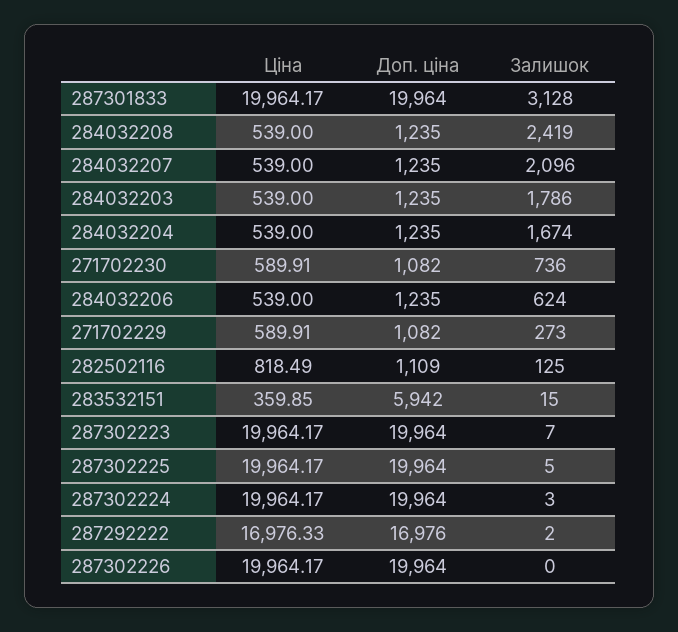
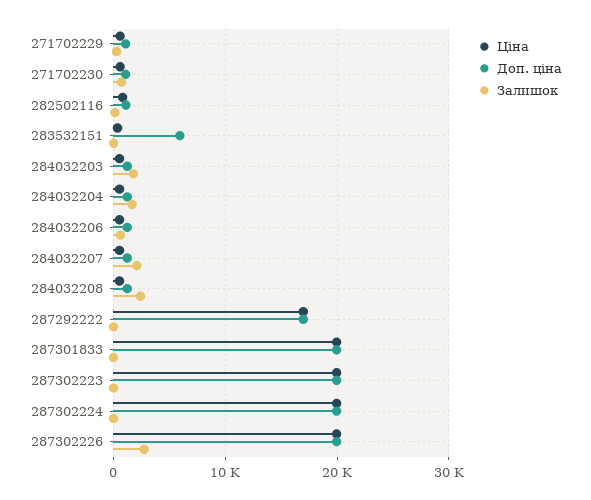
Залишок, 287301833: 3128 -> 0
Ціна, 287302225: 19964.17 -> none
Доп. ціна, 287302225: 19964 -> none
Залишок, 287302225: 5 -> none
Залишок, 287302226: 0 -> 3000

